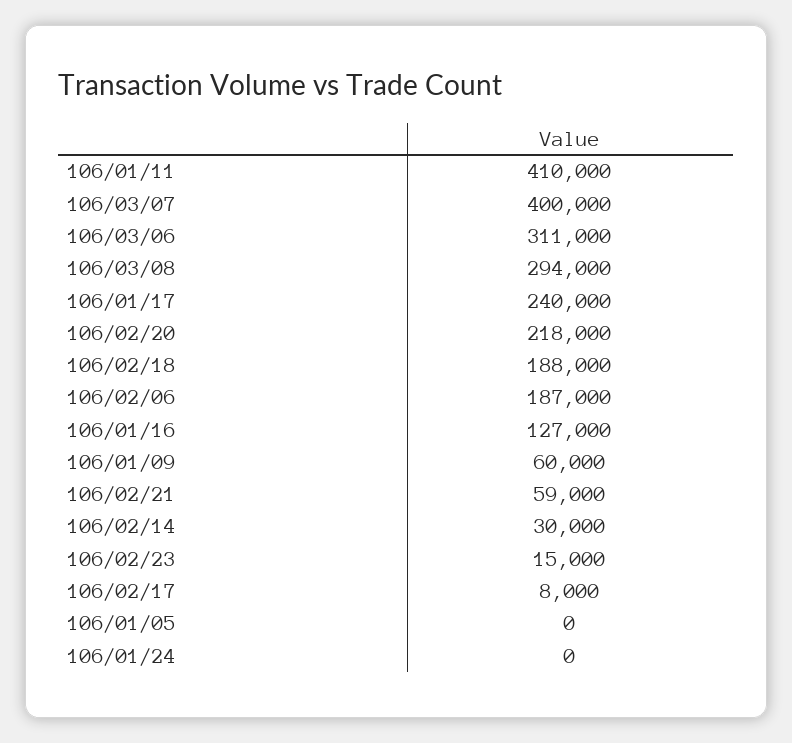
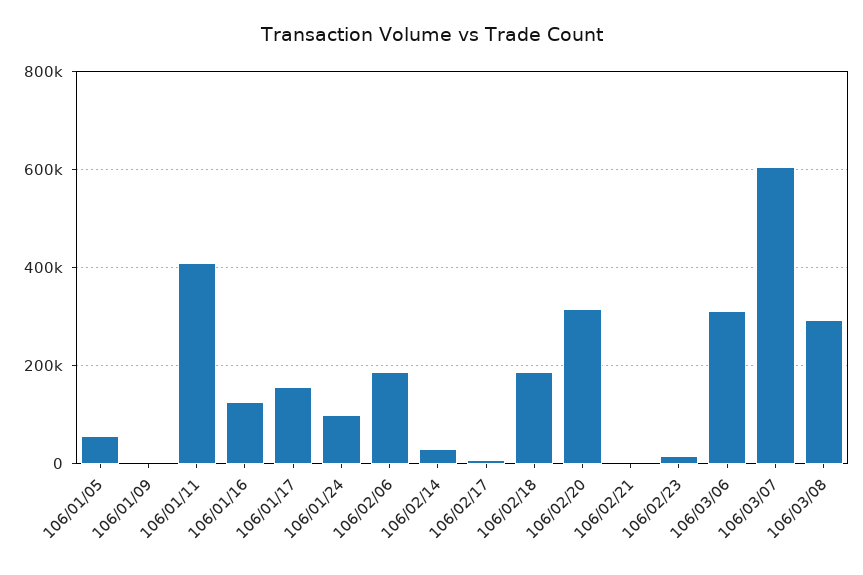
106/03/07: 400000 -> 600000
106/01/17: 240000 -> 160000
106/02/20: 218000 -> 320000
106/01/09: 60000 -> 0
106/02/21: 59000 -> 0
106/01/05: 0 -> 60000
106/01/24: 0 -> 100000

